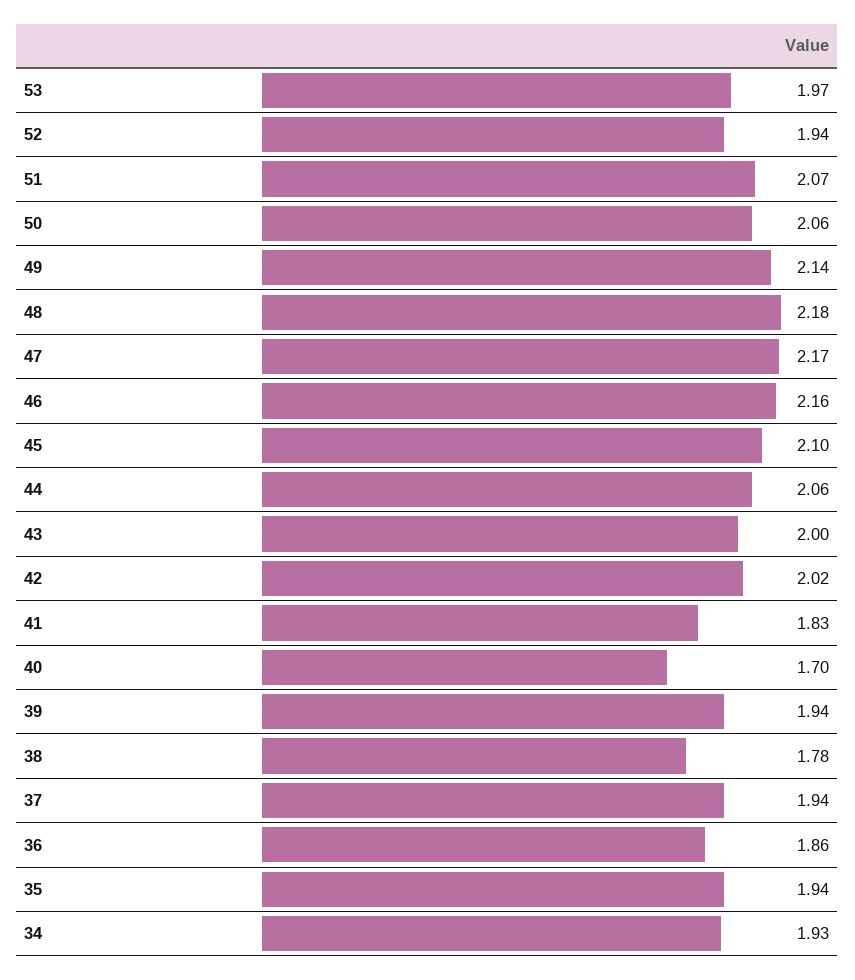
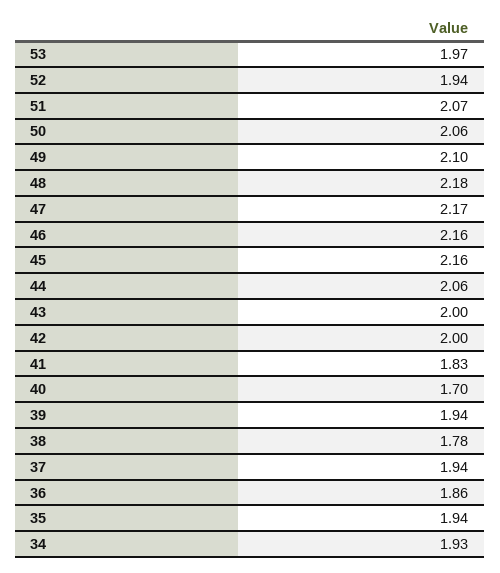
49: 2.14 -> 2.1
45: 2.1 -> 2.16
42: 2.02 -> 2

